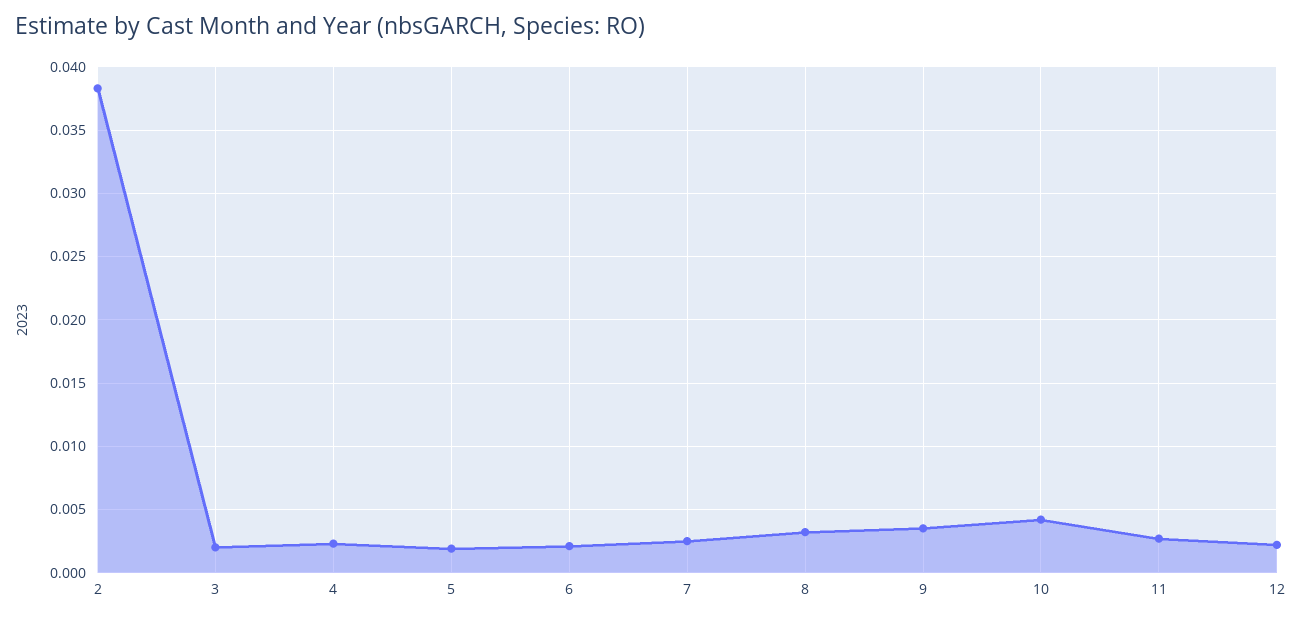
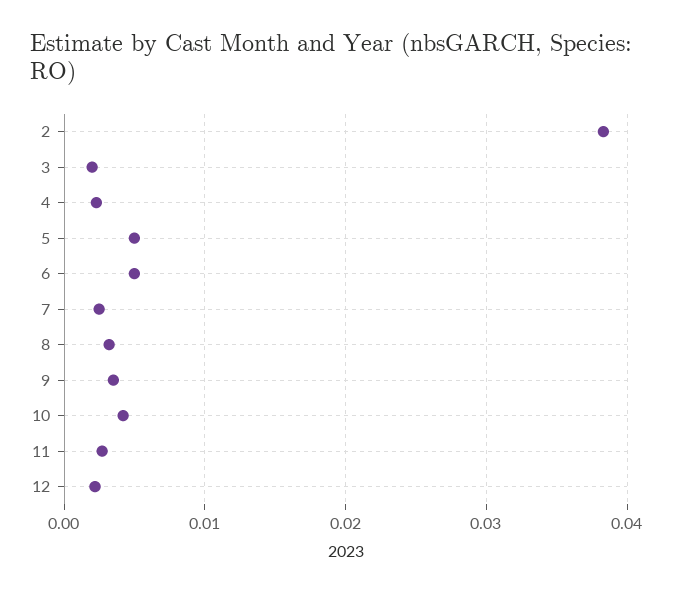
5: 0.002 -> 0.005
6: 0.002 -> 0.005

